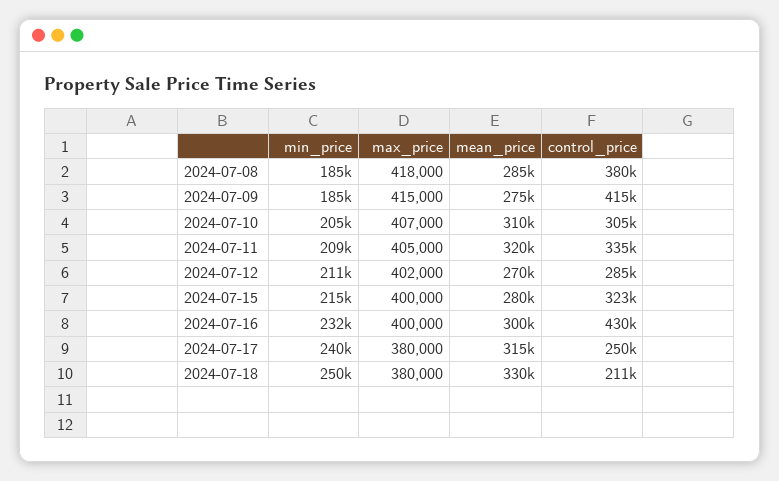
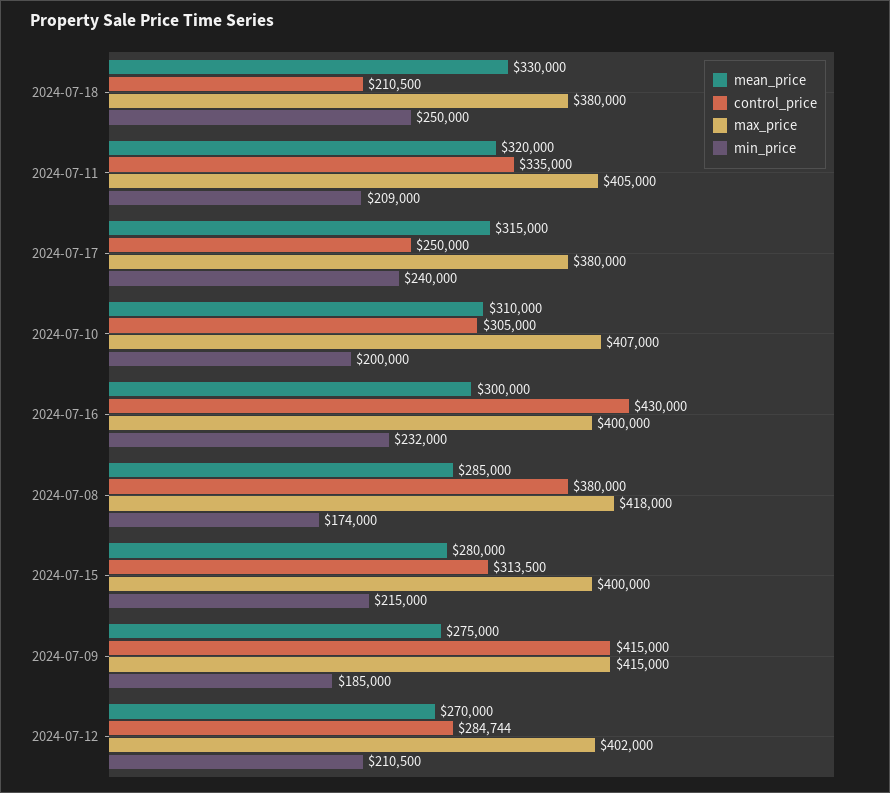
min_price, 2024-07-08: 185000 -> 174000
min_price, 2024-07-10: 205000 -> 200000
control_price, 2024-07-15: 323000 -> 313500

